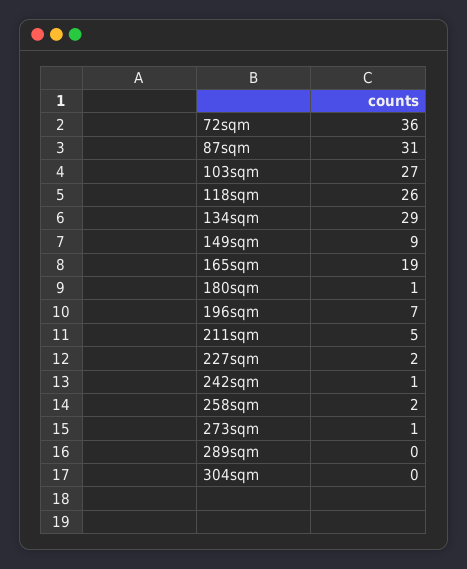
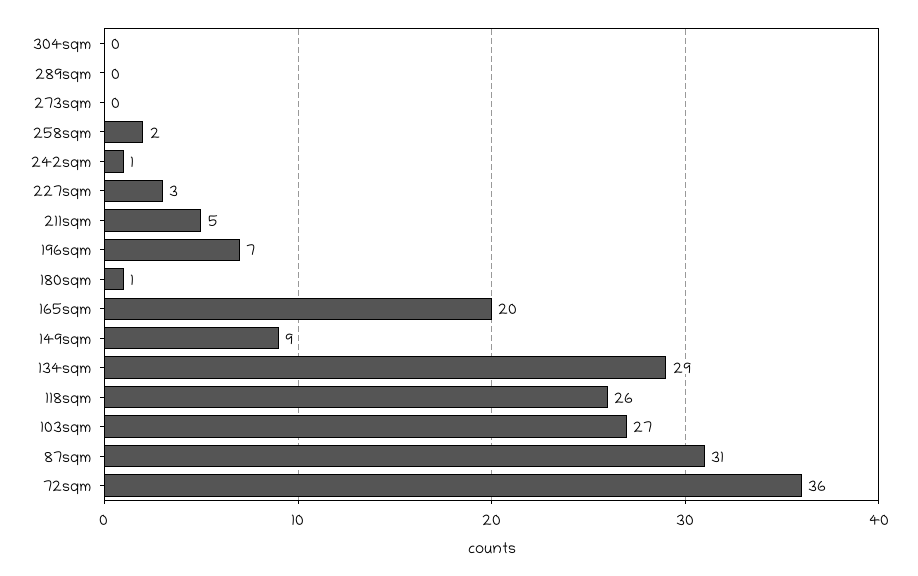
165sqm: 19 -> 20
227sqm: 2 -> 3
273sqm: 1 -> 0

